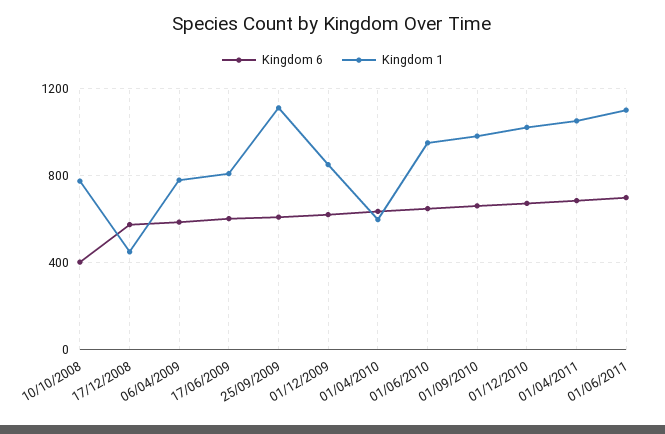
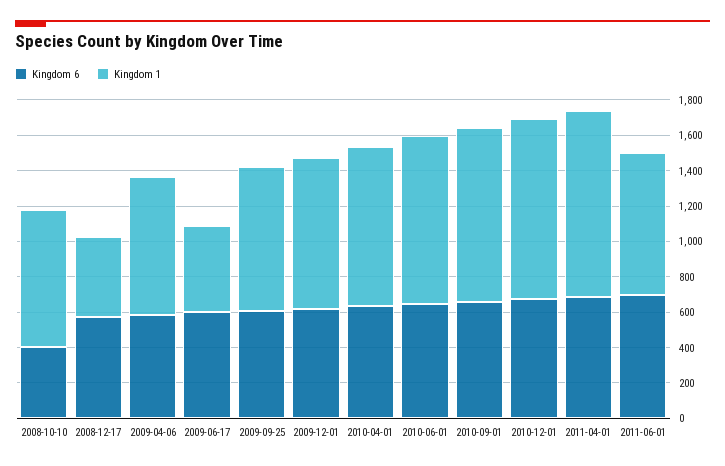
Kingdom 1, 17/06/2009: 800 -> 500
Kingdom 1, 25/09/2009: 1100 -> 800
Kingdom 1, 01/04/2010: 600 -> 900
Kingdom 1, 01/06/2011: 1100 -> 800

